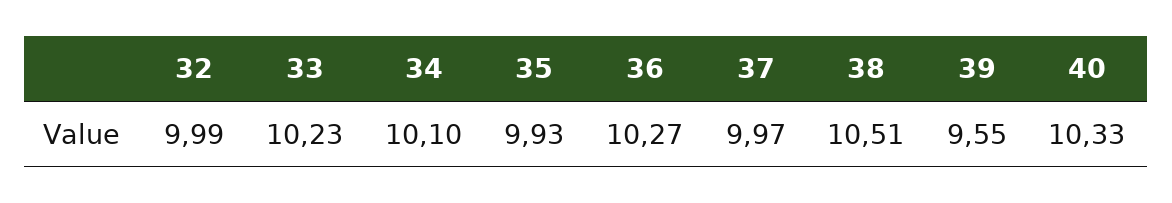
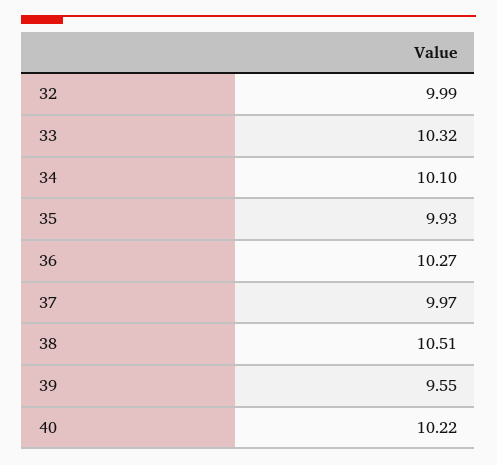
33: 10.23 -> 10.32
40: 10.33 -> 10.22

